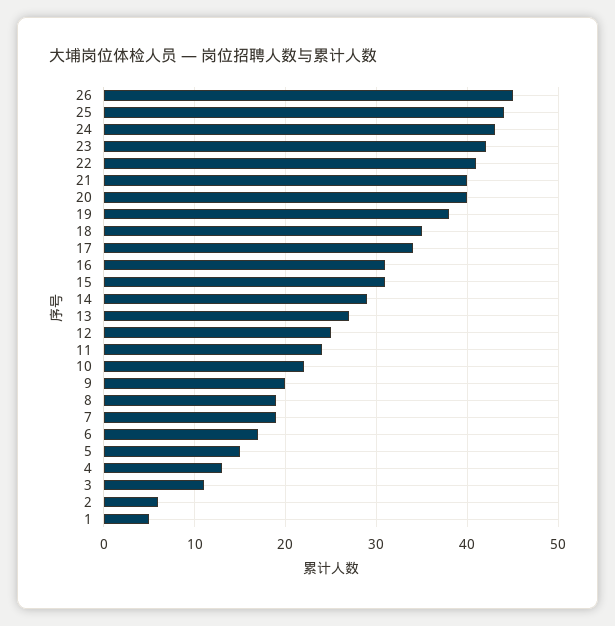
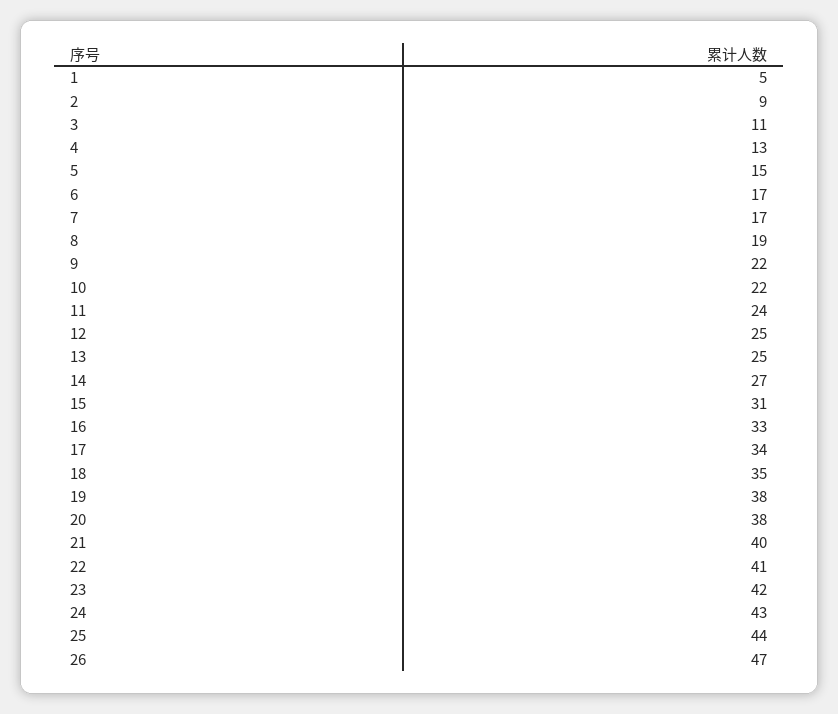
26: 45 -> 47
20: 40 -> 38
16: 31 -> 33
14: 29 -> 27
13: 27 -> 25
9: 20 -> 22
7: 19 -> 17
2: 6 -> 9

